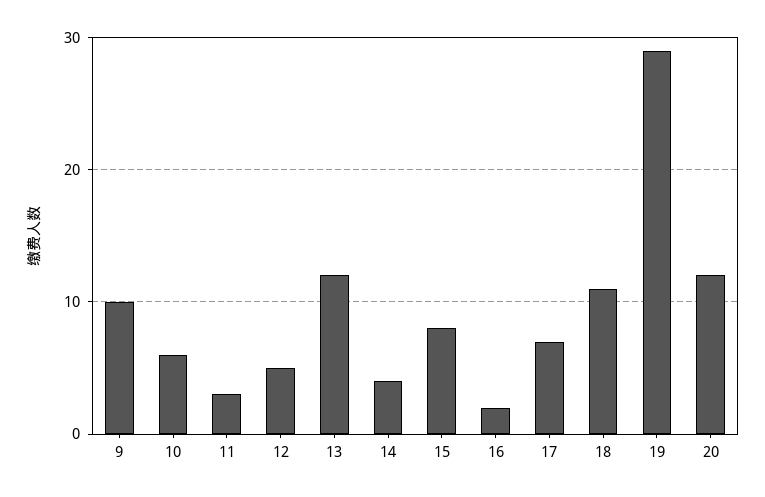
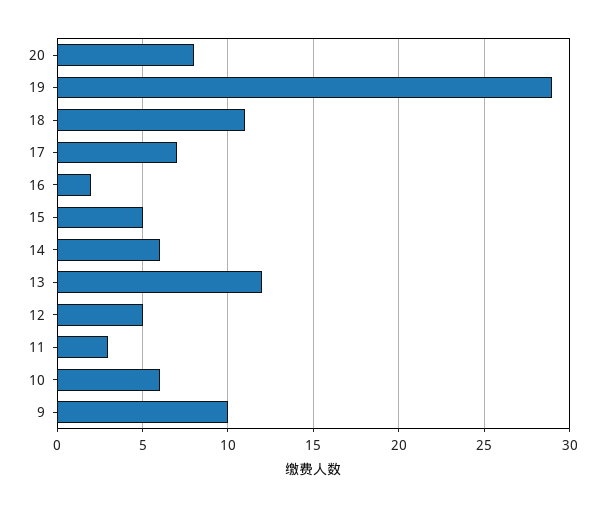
14: 4 -> 6
15: 8 -> 5
20: 12 -> 8

